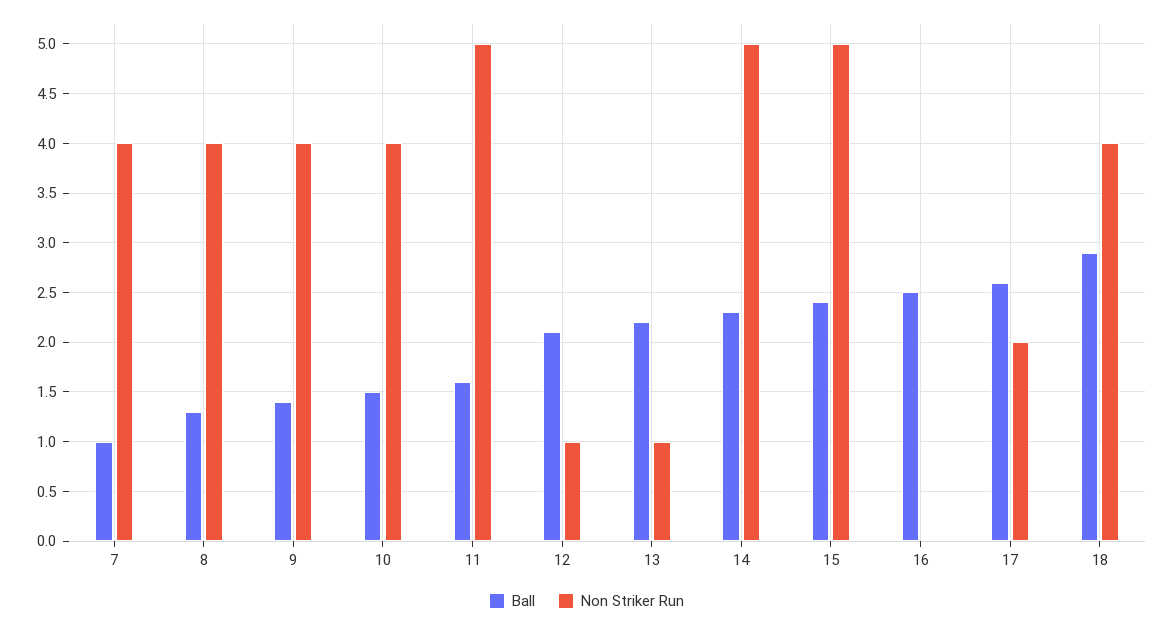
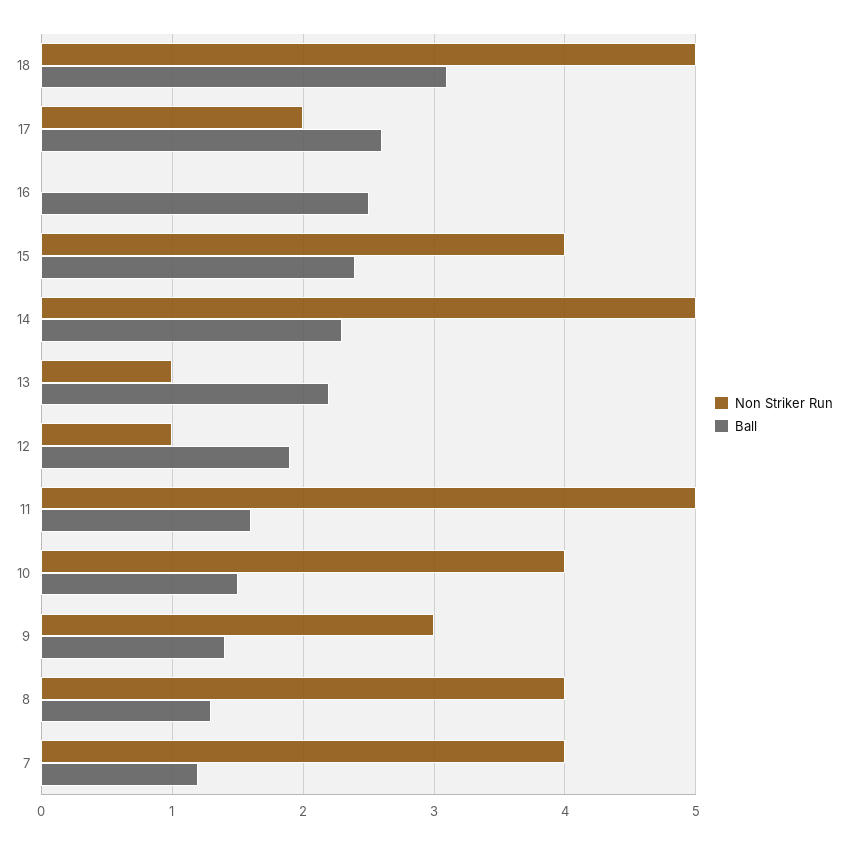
Ball, 7: 1 -> 1.2
Non Striker Run, 9: 4 -> 3
Ball, 12: 2.1 -> 1.9
Non Striker Run, 15: 5 -> 4
Ball, 18: 2.9 -> 3.1
Non Striker Run, 18: 4 -> 5

